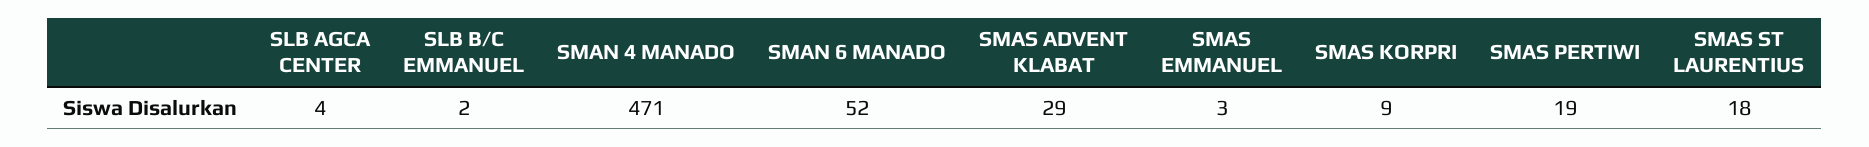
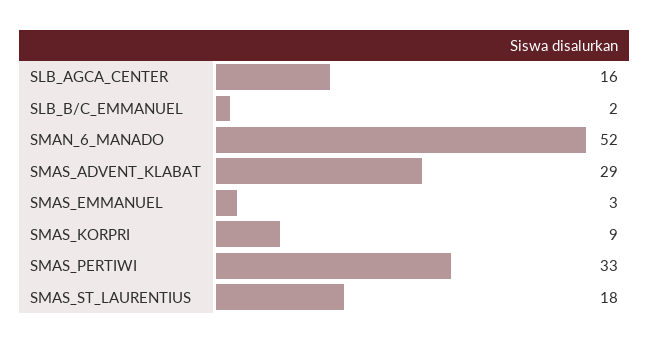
SLB AGCA CENTER: 4 -> 16
SMAN 4 MANADO: 471 -> none
SMAS PERTIWI: 19 -> 33

